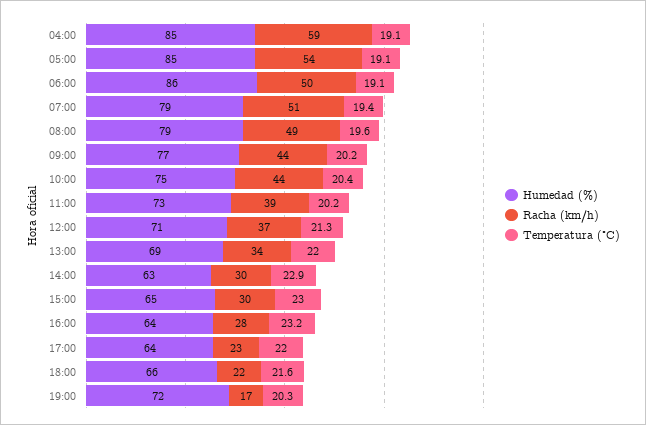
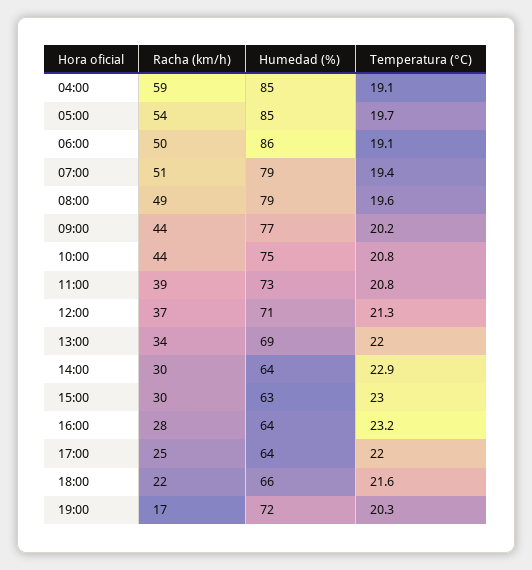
Temperatura (°C), 05:00: 19.1 -> 19.7
Temperatura (°C), 10:00: 20.4 -> 20.8
Temperatura (°C), 11:00: 20.2 -> 20.8
Humedad (%), 14:00: 63 -> 64
Humedad (%), 15:00: 65 -> 63
Racha (km/h), 17:00: 23 -> 25

